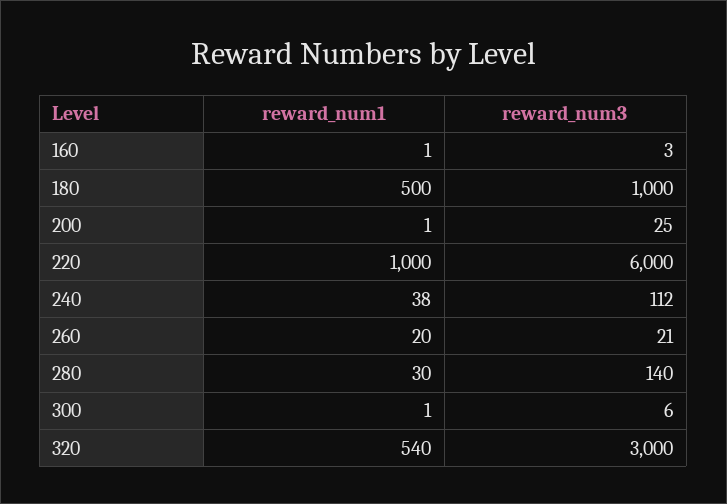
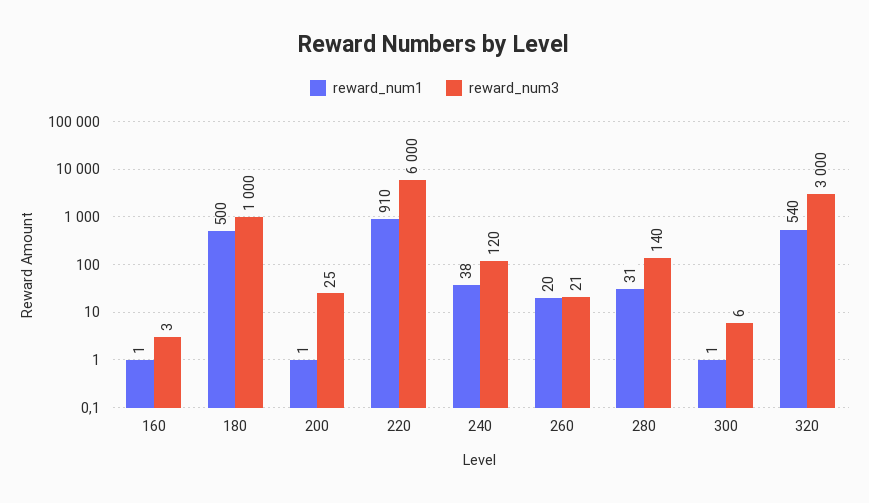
reward_num1, 220: 1000 -> 910
reward_num3, 240: 112 -> 120
reward_num1, 280: 30 -> 31

